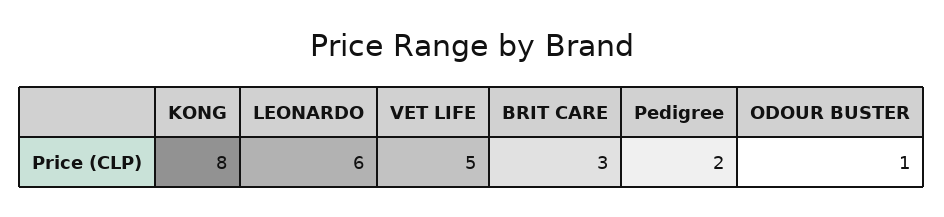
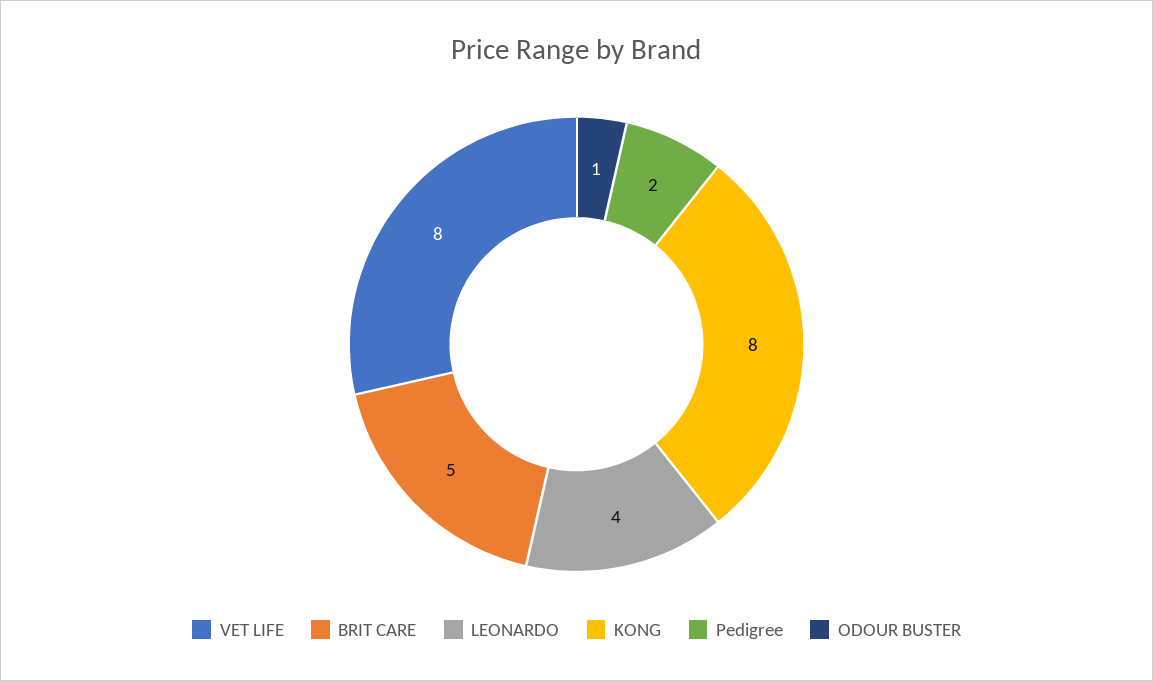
LEONARDO: 6 -> 4
VET LIFE: 5 -> 8
BRIT CARE: 3 -> 5

